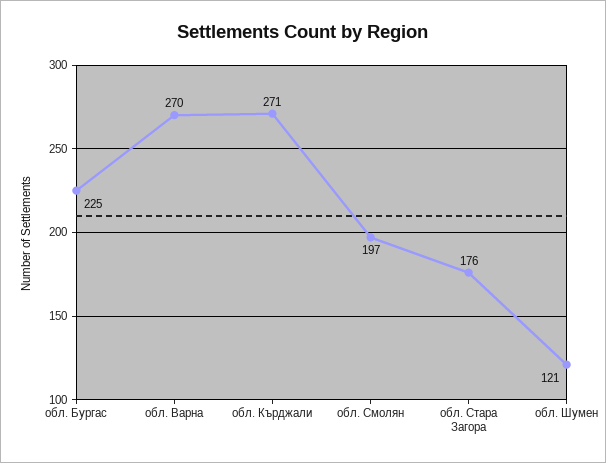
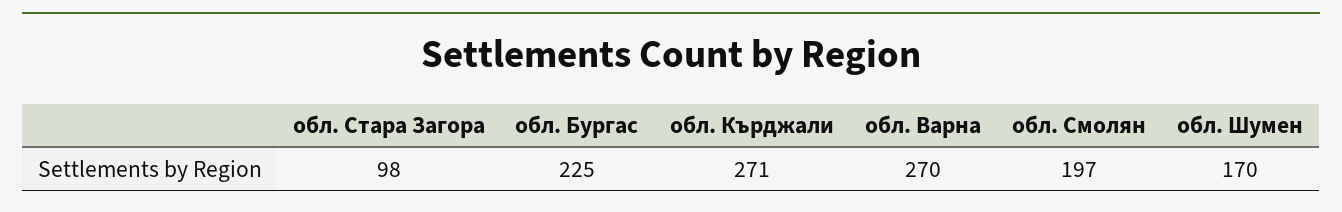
обл. Стара Загора: 176 -> 98
обл. Шумен: 121 -> 170

